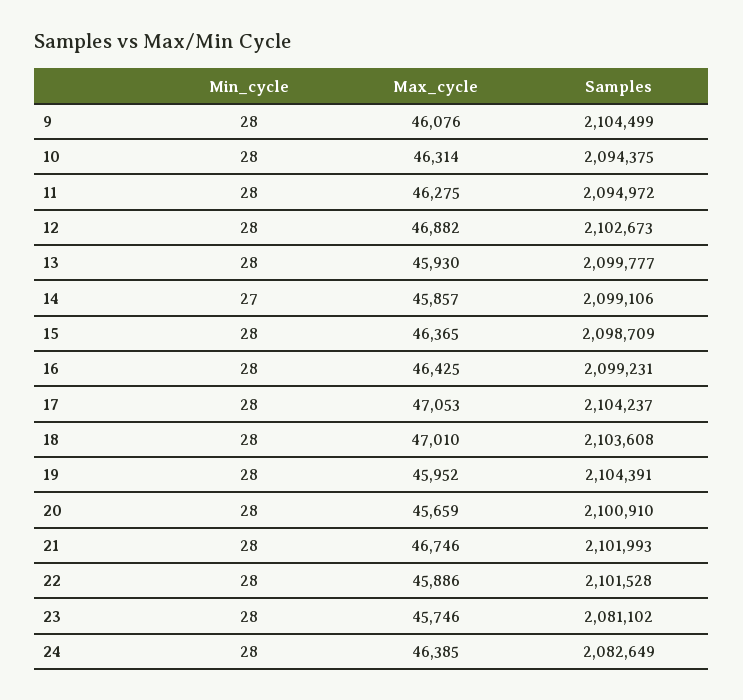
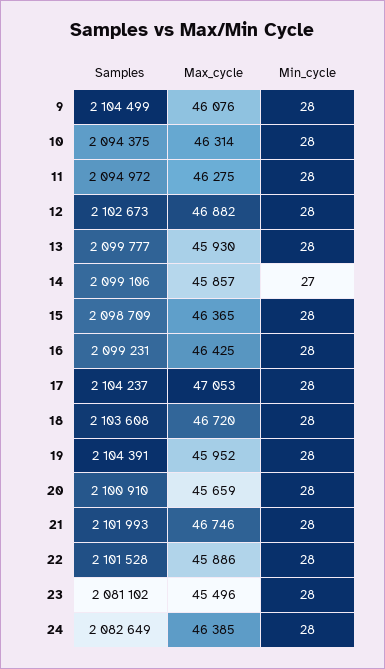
Max_cycle, 18: 47010 -> 46720
Max_cycle, 23: 45746 -> 45496

